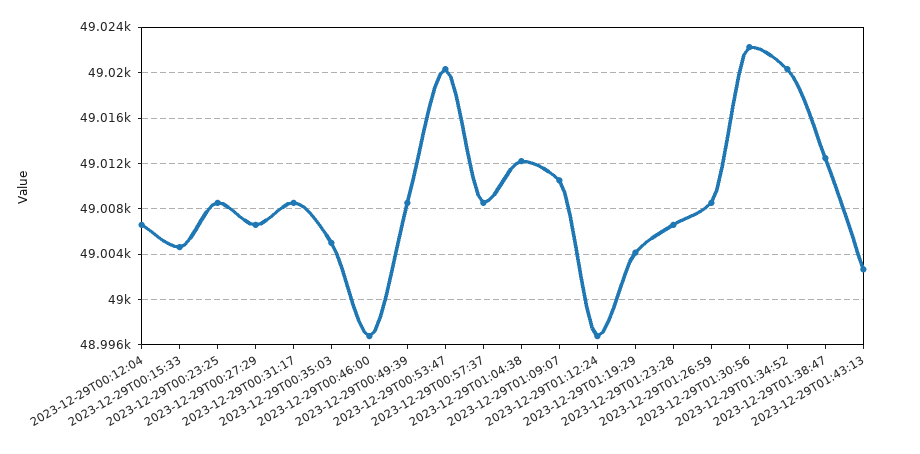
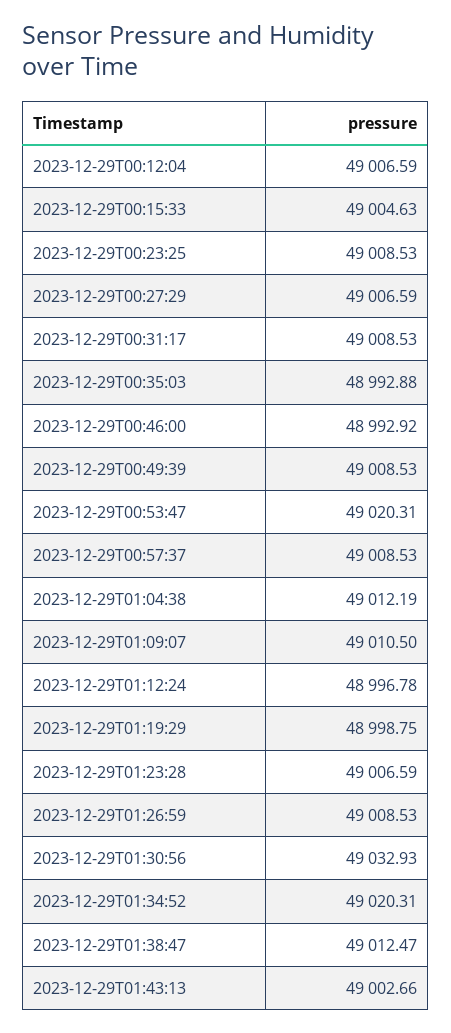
2023-12-29T00:35:03: 49005 -> 48992.88
2023-12-29T00:46:00: 48997 -> 48992.92
2023-12-29T01:19:29: 49004 -> 48998.75
2023-12-29T01:30:56: 49022 -> 49032.93

